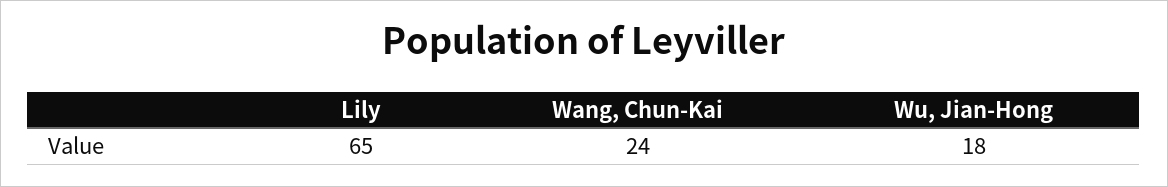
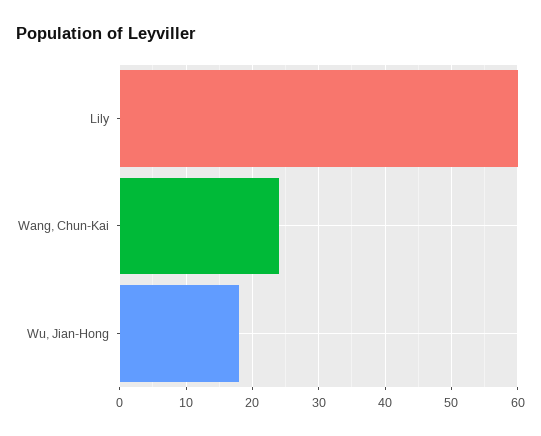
Lily: 65 -> 60

